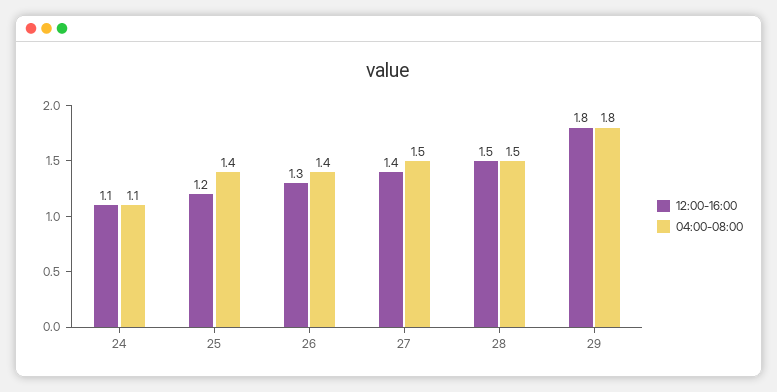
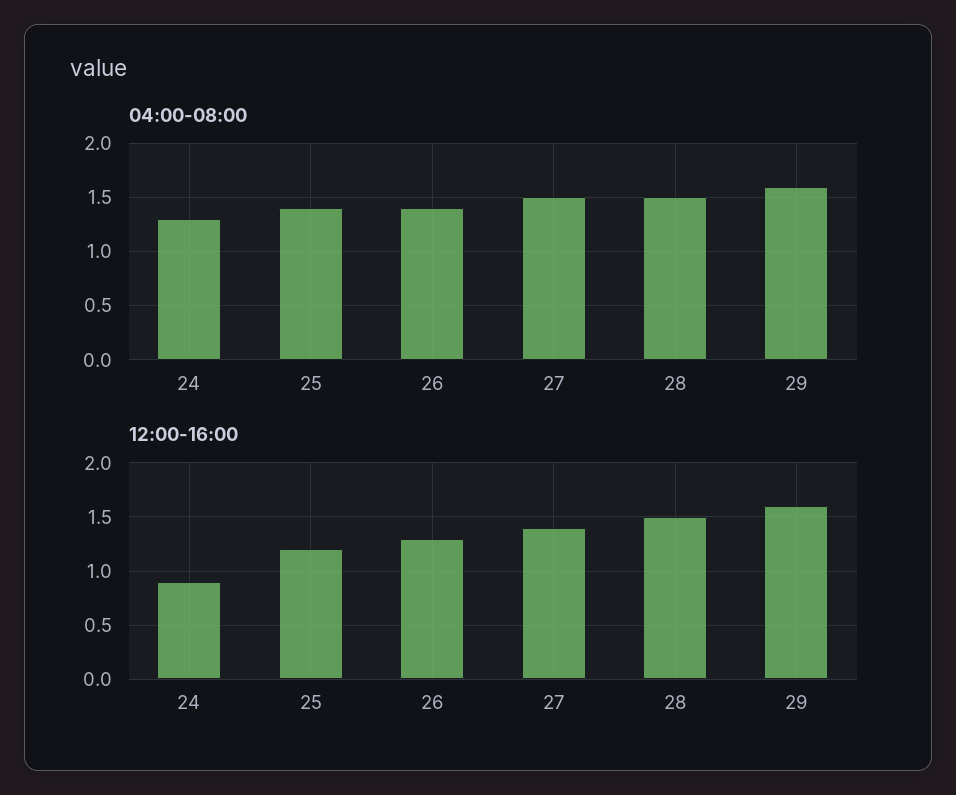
12:00-16:00, 24: 1.1 -> 0.9
04:00-08:00, 24: 1.1 -> 1.3
12:00-16:00, 29: 1.8 -> 1.6
04:00-08:00, 29: 1.8 -> 1.6

